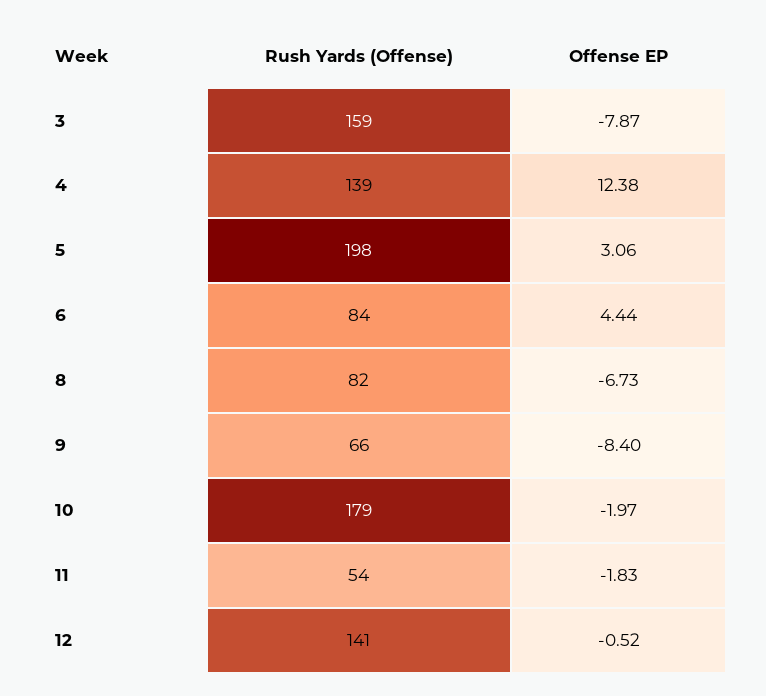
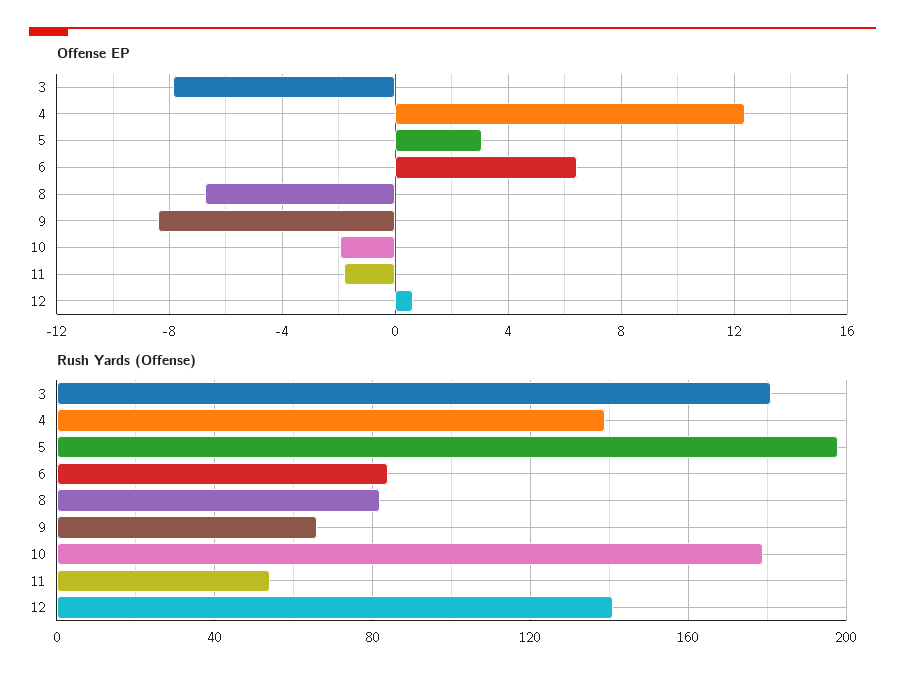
Rush Yards (Offense), 3: 159 -> 180
Offense EP, 6: 4.44 -> 6.5
Offense EP, 12: -0.52 -> 0.5

